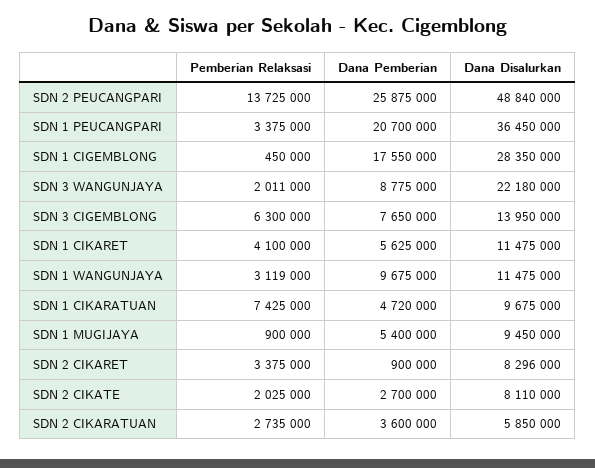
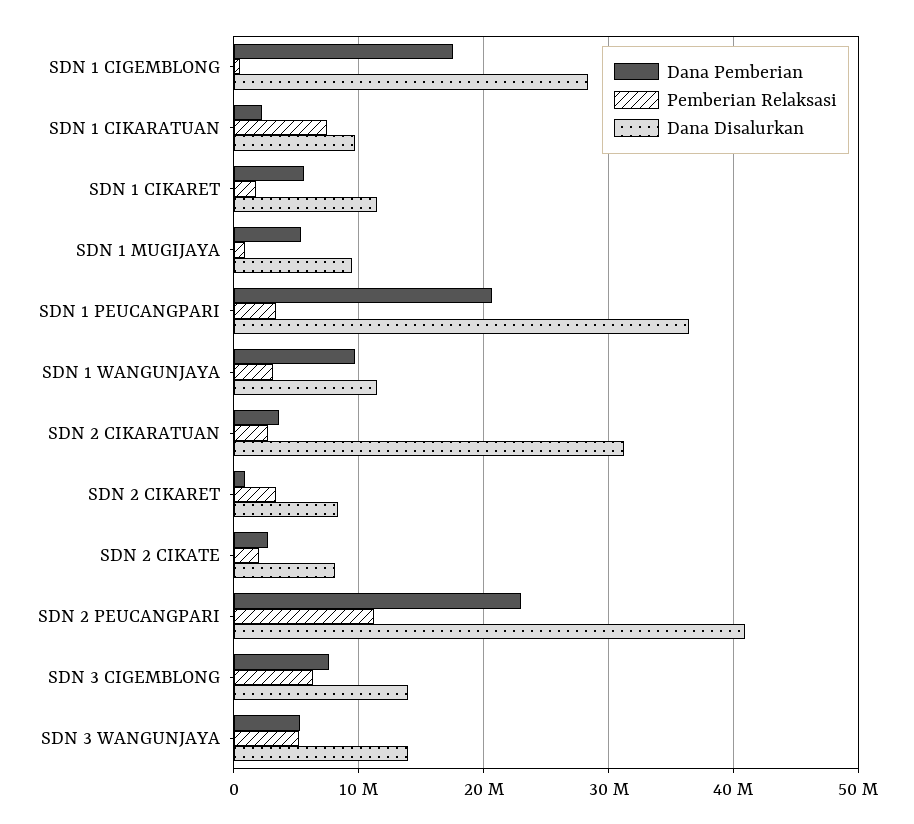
Pemberian Relaksasi, SDN 2 PEUCANGPARI: 13725000 -> 11000000
Dana Pemberian, SDN 2 PEUCANGPARI: 25875000 -> 23000000
Dana Disalurkan, SDN 2 PEUCANGPARI: 48840000 -> 41000000
Pemberian Relaksasi, SDN 3 WANGUNJAYA: 2011000 -> 5000000
Dana Pemberian, SDN 3 WANGUNJAYA: 8775000 -> 5000000
Dana Disalurkan, SDN 3 WANGUNJAYA: 22180000 -> 14000000
Pemberian Relaksasi, SDN 1 CIKARET: 4100000 -> 2000000
Dana Pemberian, SDN 1 CIKARATUAN: 4720000 -> 2000000
Dana Disalurkan, SDN 2 CIKARATUAN: 5850000 -> 31000000

